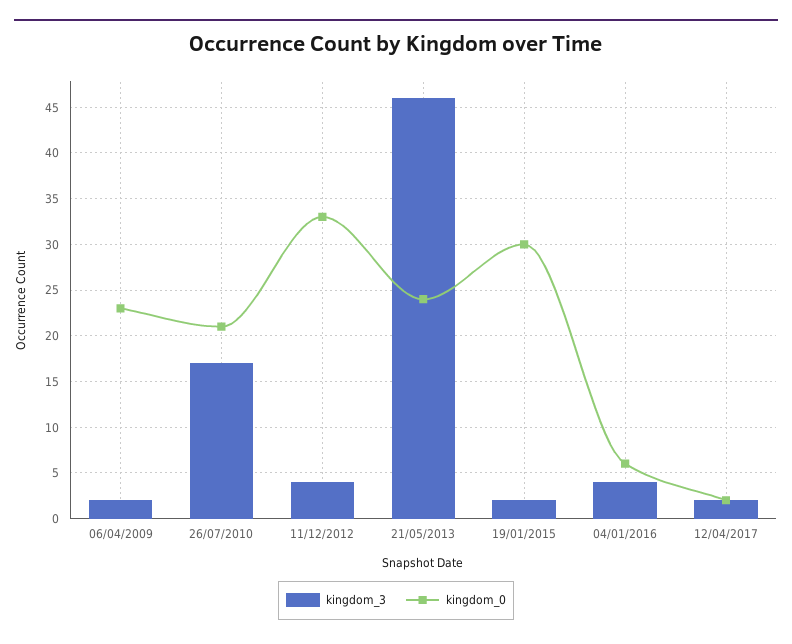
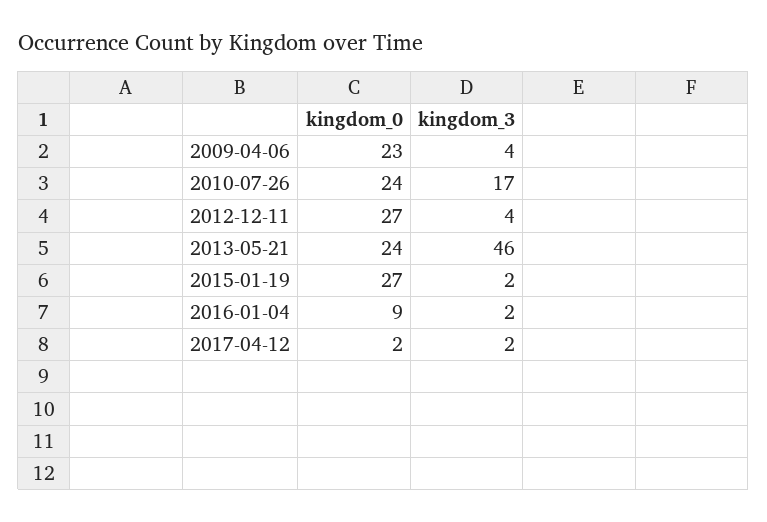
kingdom_3, 06/04/2009: 2 -> 4
kingdom_0, 26/07/2010: 21 -> 24
kingdom_0, 11/12/2012: 33 -> 27
kingdom_0, 19/01/2015: 30 -> 27
kingdom_3, 04/01/2016: 4 -> 2
kingdom_0, 04/01/2016: 6 -> 9

